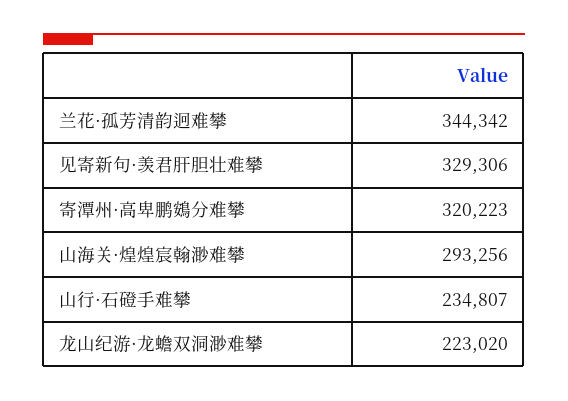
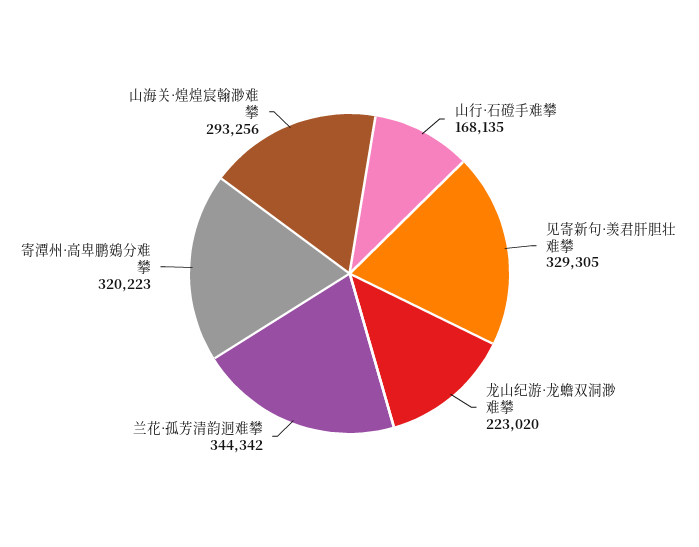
见寄新句·羡君肝胆壮难攀: 329306 -> 329305
山行·石磴手难攀: 234807 -> 168135

